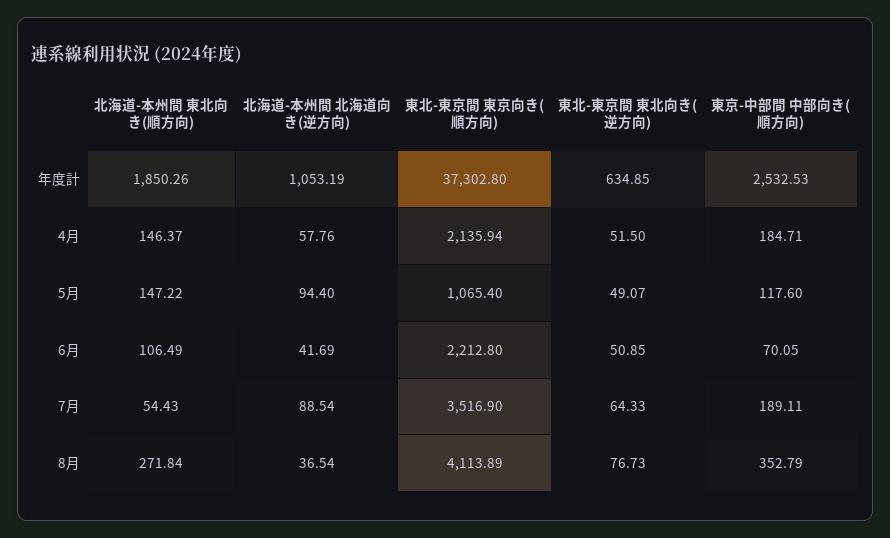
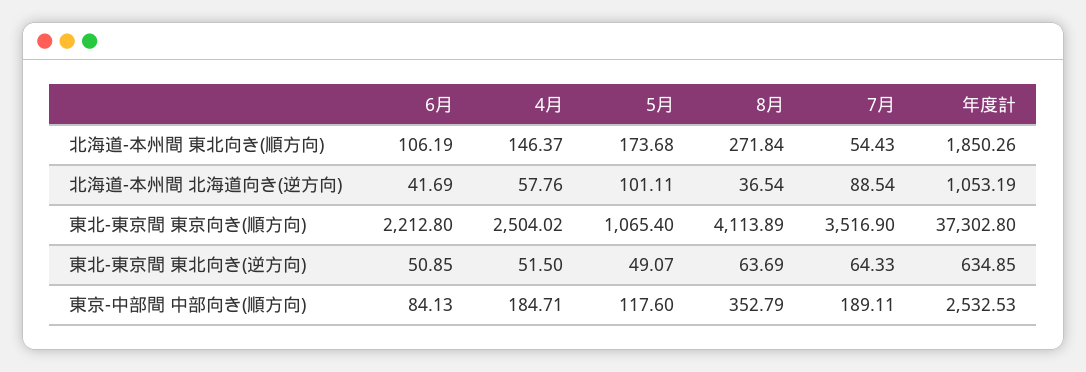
東北-東京間 東京向き(順方向), 4月: 2135.94 -> 2504.02
北海道-本州間 東北向き(順方向), 5月: 147.22 -> 173.68
北海道-本州間 北海道向き(逆方向), 5月: 94.4 -> 101.11
北海道-本州間 東北向き(順方向), 6月: 106.49 -> 106.19
東京-中部間 中部向き(順方向), 6月: 70.05 -> 84.13
東北-東京間 東北向き(逆方向), 8月: 76.73 -> 63.69

